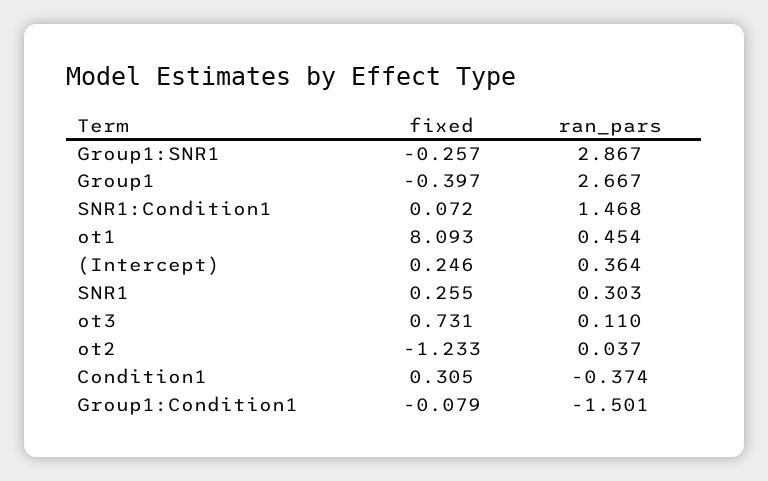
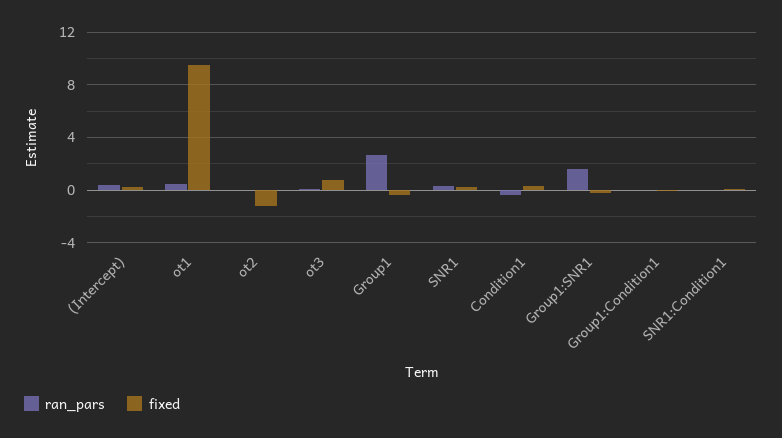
ran_pars, Group1:SNR1: 2.867 -> 1.5
ran_pars, SNR1:Condition1: 1.468 -> 0
fixed, ot1: 8.093 -> 9.5
ran_pars, Group1:Condition1: -1.501 -> 0

